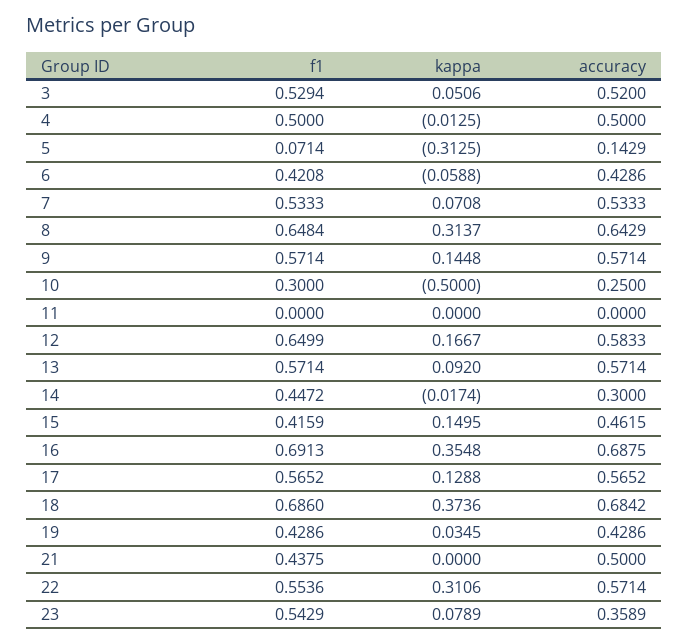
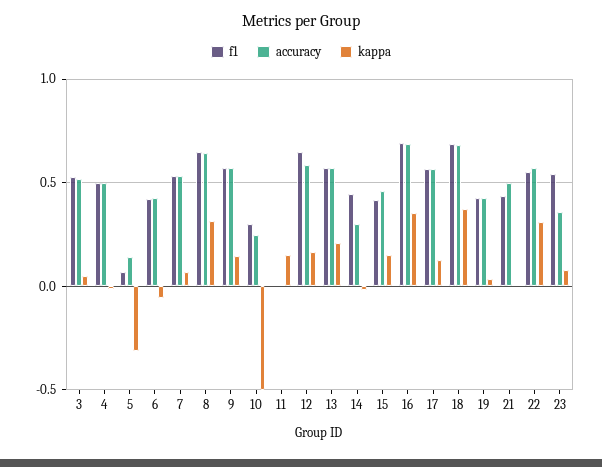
kappa, 11: 0 -> 0.15
kappa, 13: 0.092 -> 0.2

